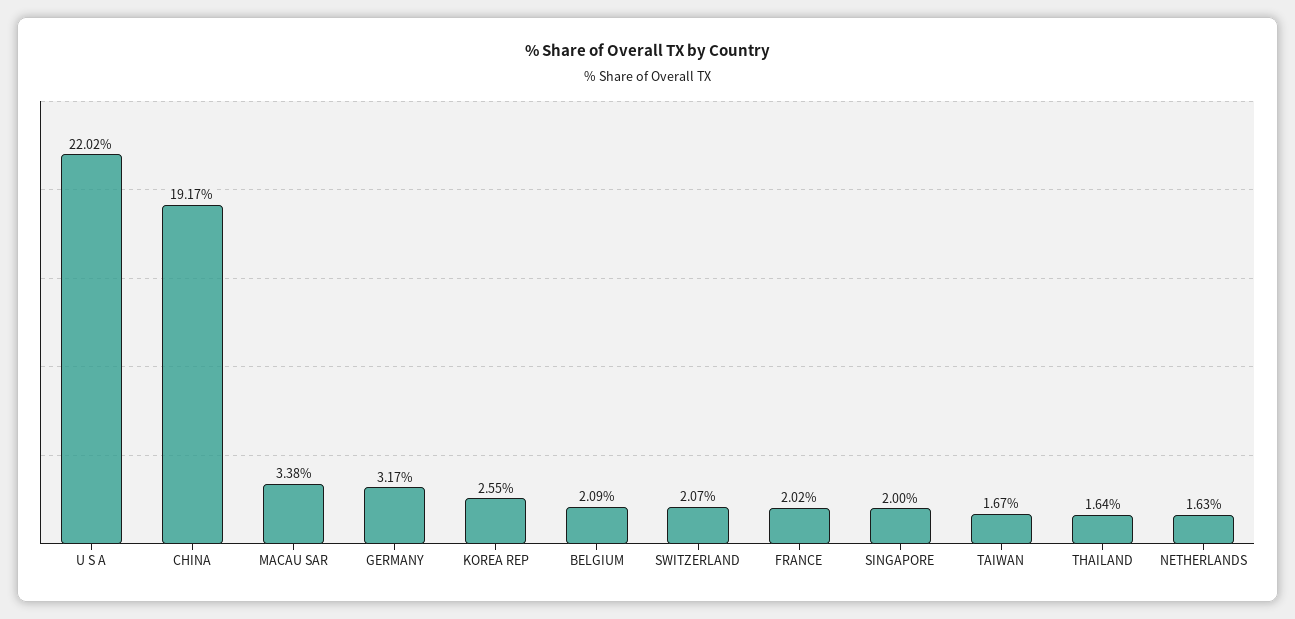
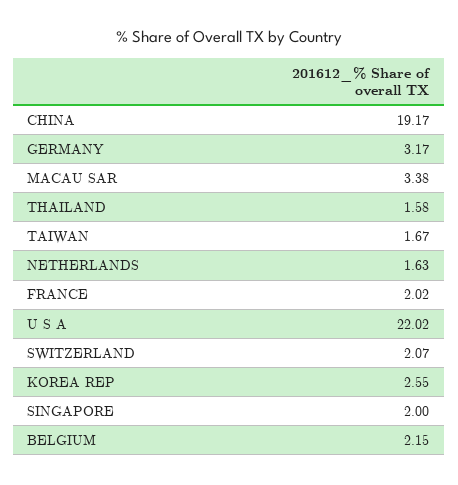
BELGIUM: 2.09 -> 2.15
THAILAND: 1.64 -> 1.58

